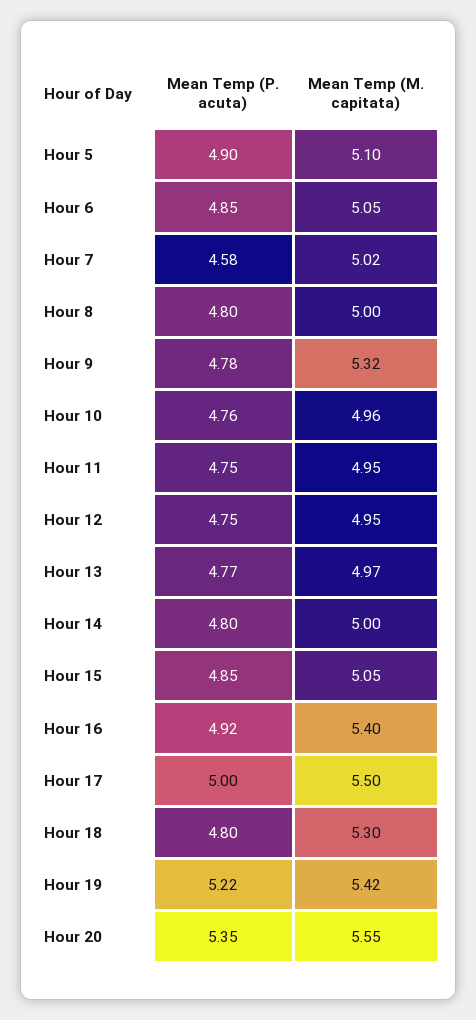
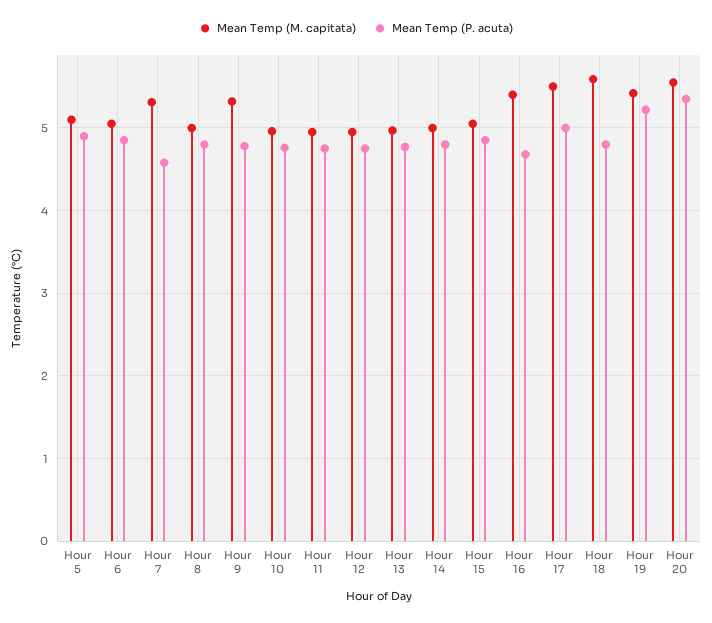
Mean Temp (M. capitata), Hour 7: 5.02 -> 5.3
Mean Temp (P. acuta), Hour 16: 4.92 -> 4.7
Mean Temp (M. capitata), Hour 18: 5.3 -> 5.6

